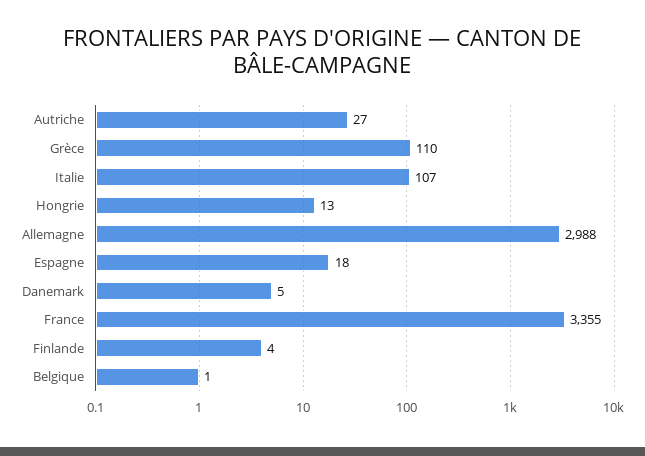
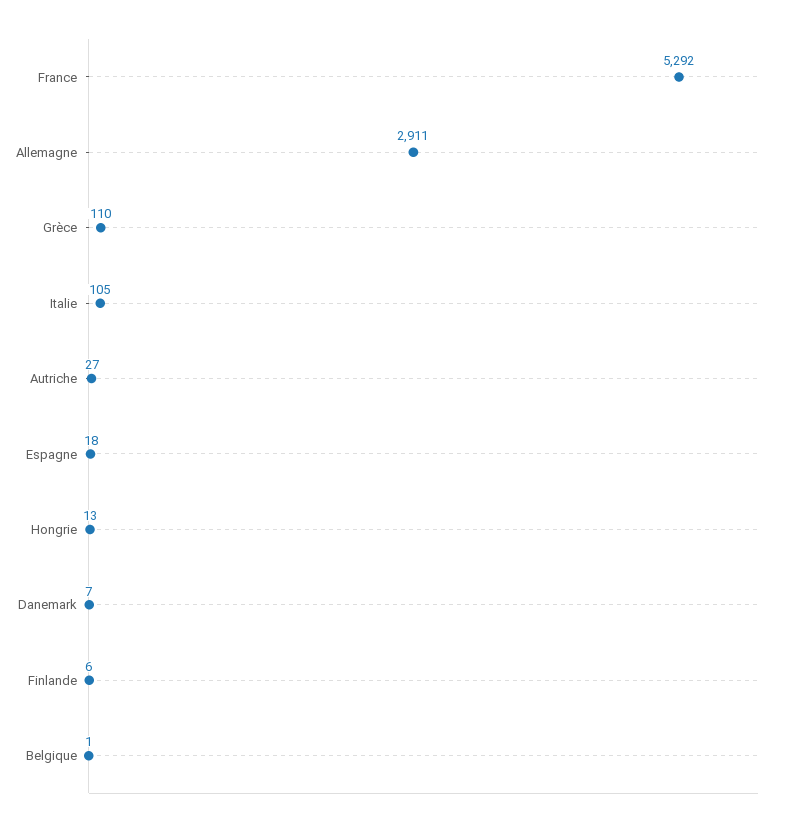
Italie: 107 -> 105
Allemagne: 2988 -> 2911
Danemark: 5 -> 7
France: 3355 -> 5292
Finlande: 4 -> 6

